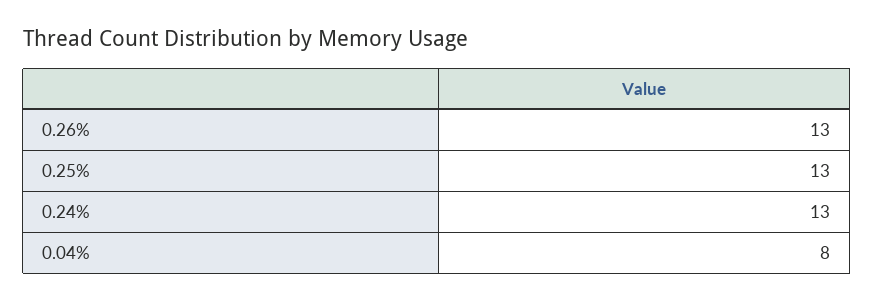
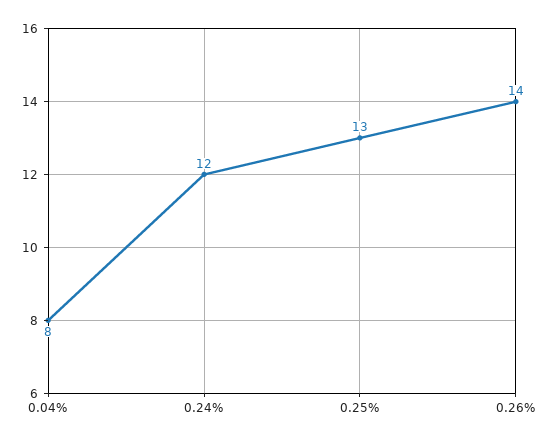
0.26%: 13 -> 14
0.24%: 13 -> 12

